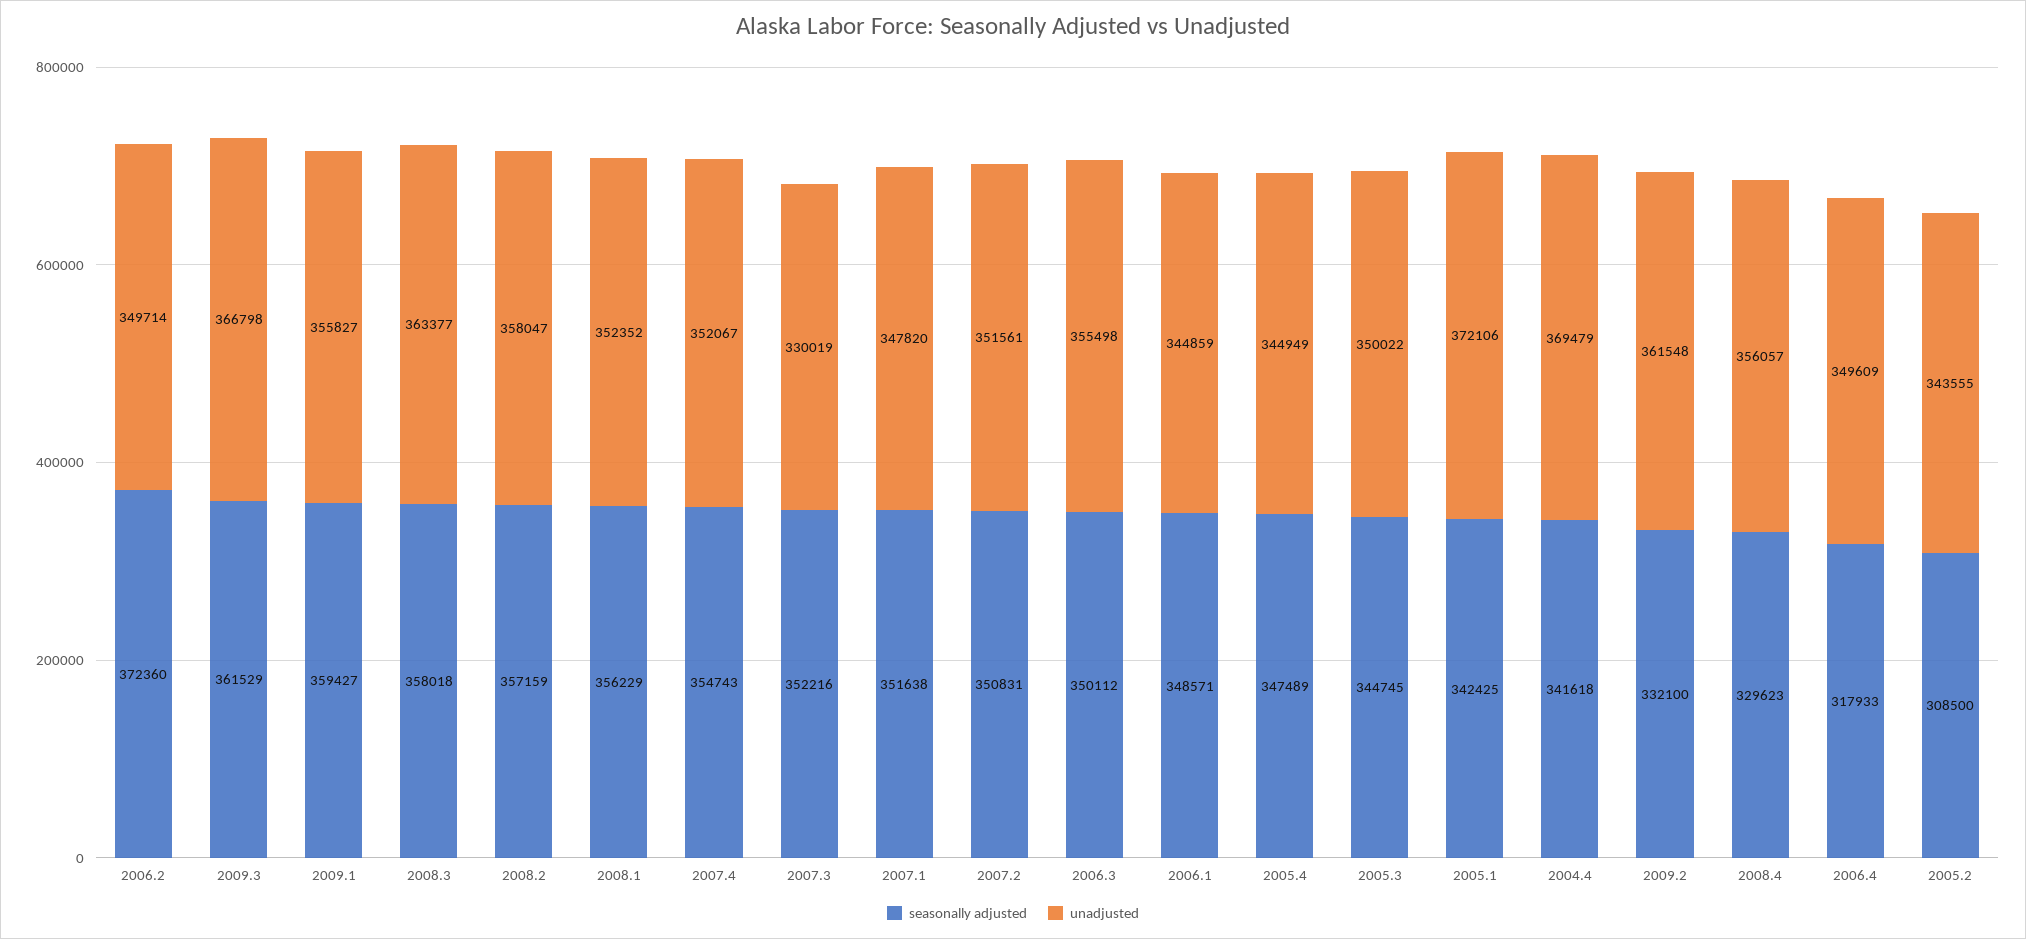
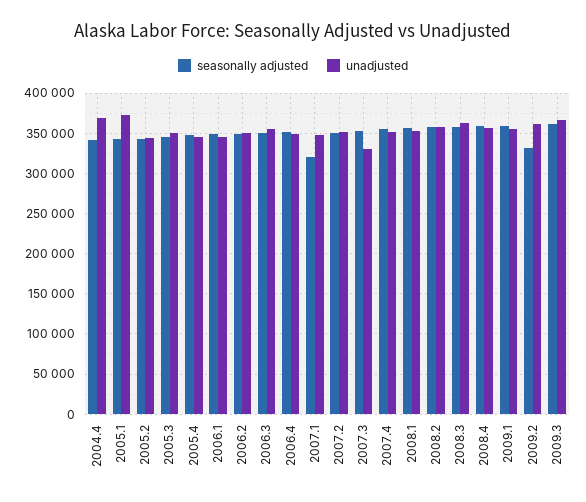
seasonally adjusted, 2006.2: 372360 -> 350000
seasonally adjusted, 2007.1: 351638 -> 320000
seasonally adjusted, 2008.4: 329623 -> 360000
seasonally adjusted, 2006.4: 317933 -> 350000
seasonally adjusted, 2005.2: 308500 -> 340000

